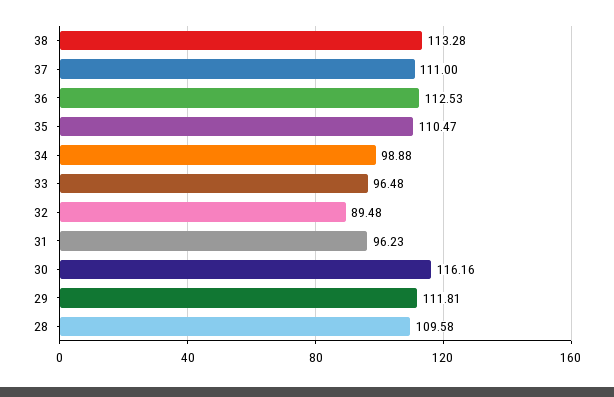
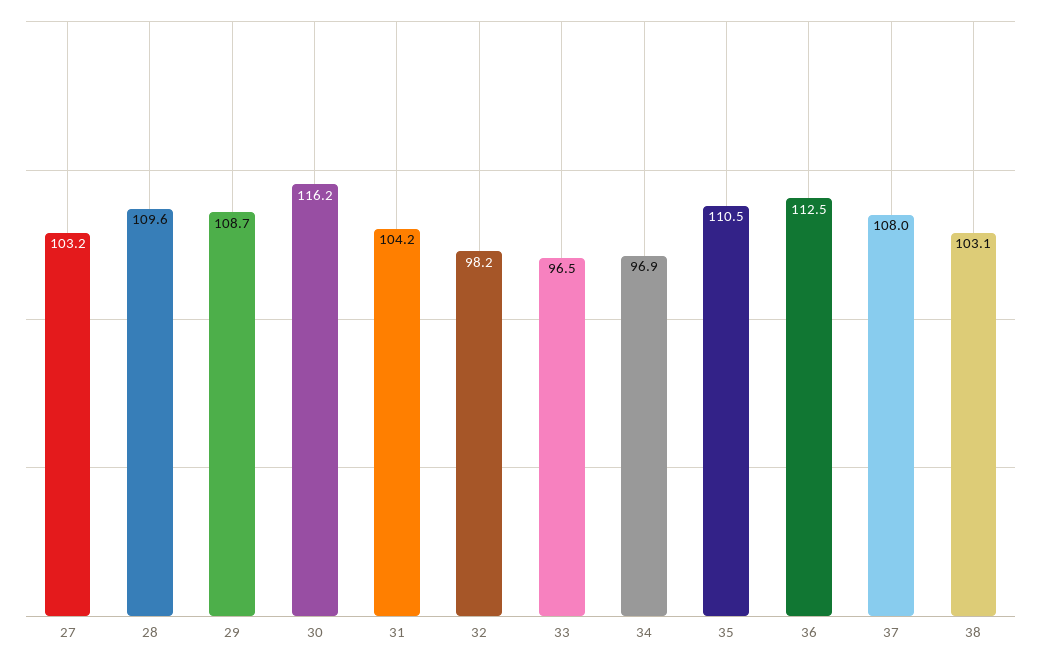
38: 113.28 -> 103.1
37: 111 -> 108
34: 98.88 -> 96.9
32: 89.48 -> 98.2
31: 96.23 -> 104.2
29: 111.81 -> 108.7
27: none -> 103.2

